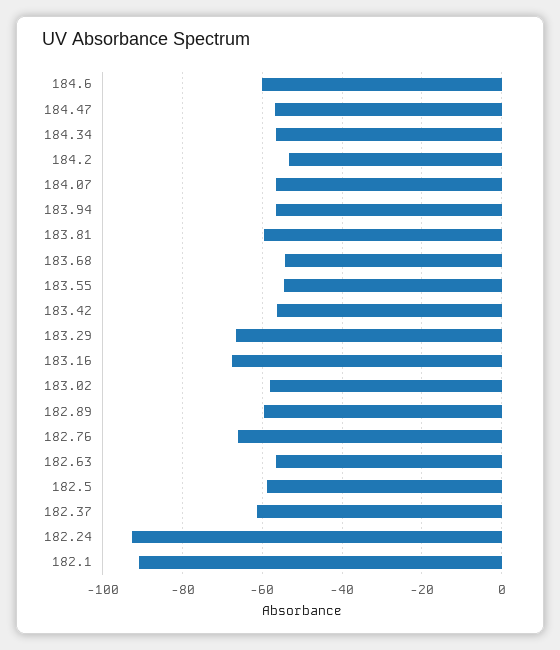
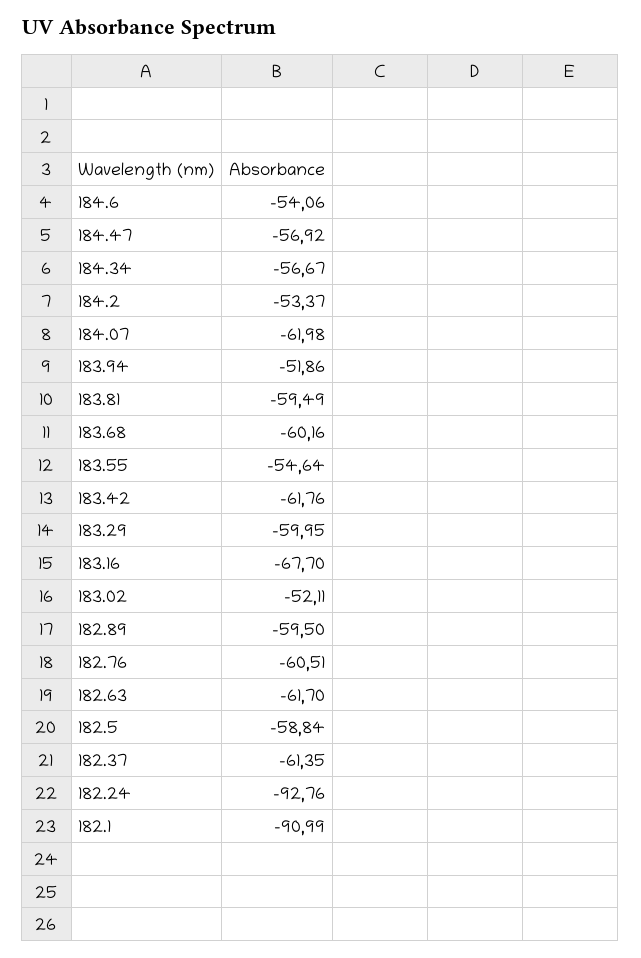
184.6: -60 -> -54.06
184.07: -56 -> -61.98
183.94: -56 -> -51.86
183.68: -54 -> -60.16
183.42: -56 -> -61.76
183.29: -66 -> -59.95
183.02: -58 -> -52.11
182.76: -66 -> -60.51
182.63: -56 -> -61.7

